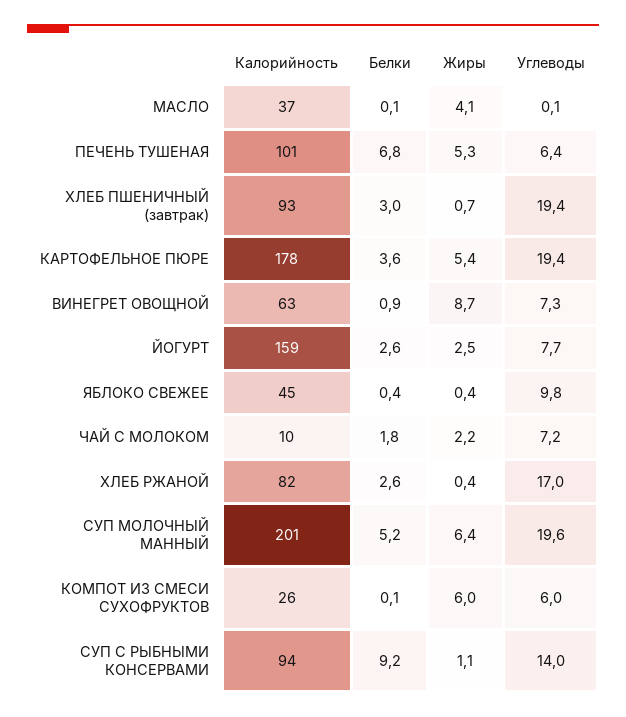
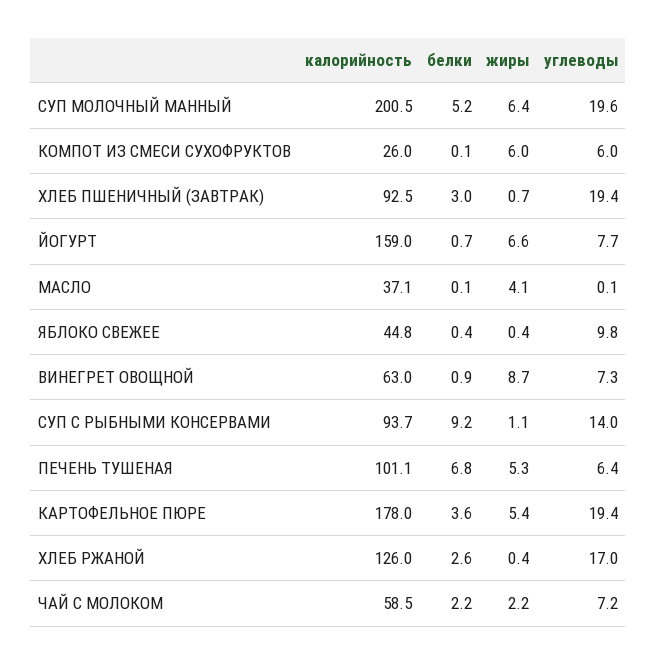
Белки, ЙОГУРТ: 2.6 -> 0.7
Жиры, ЙОГУРТ: 2.5 -> 6.6
Калорийность, ЧАЙ С МОЛОКОМ: 10 -> 58.5
Белки, ЧАЙ С МОЛОКОМ: 1.8 -> 2.2
Калорийность, ХЛЕБ РЖАНОЙ: 82 -> 126

